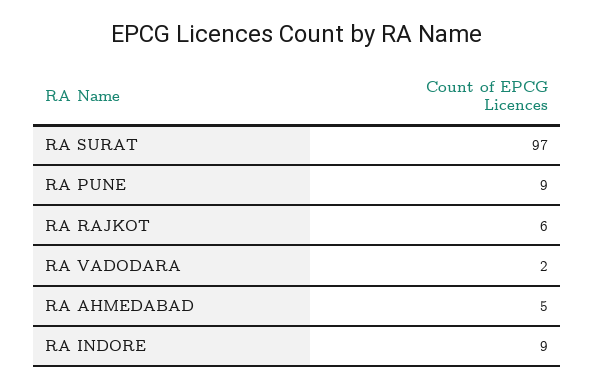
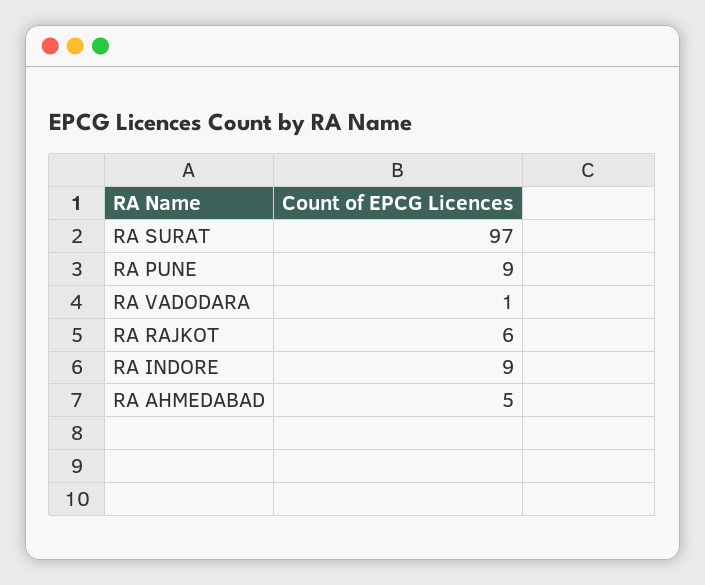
RA VADODARA: 2 -> 1

